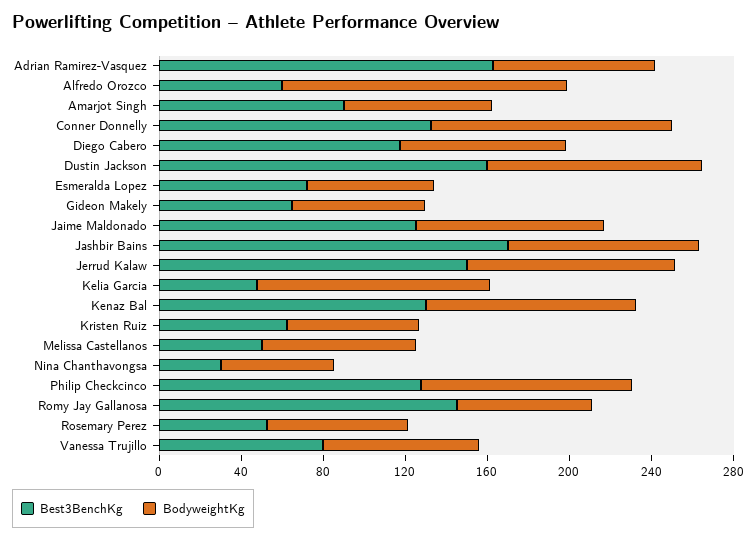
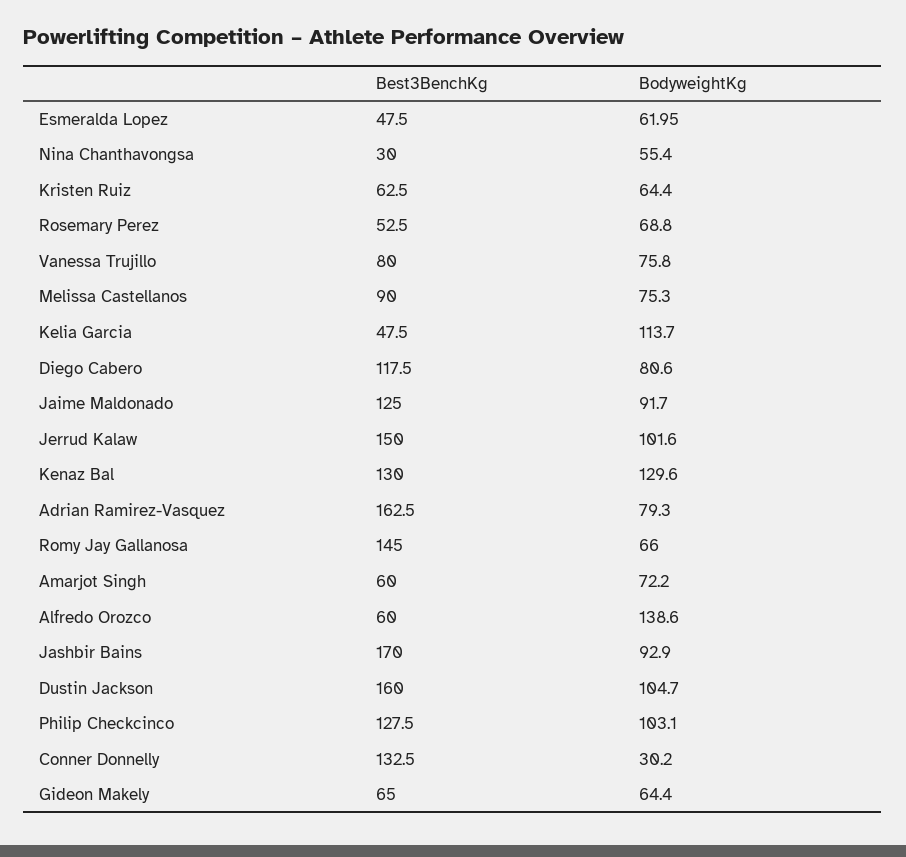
Best3BenchKg, Amarjot Singh: 90 -> 60
BodyweightKg, Conner Donnelly: 120 -> 30.2
Best3BenchKg, Esmeralda Lopez: 70 -> 47.5
BodyweightKg, Kenaz Bal: 100 -> 129.6
Best3BenchKg, Melissa Castellanos: 50 -> 90

